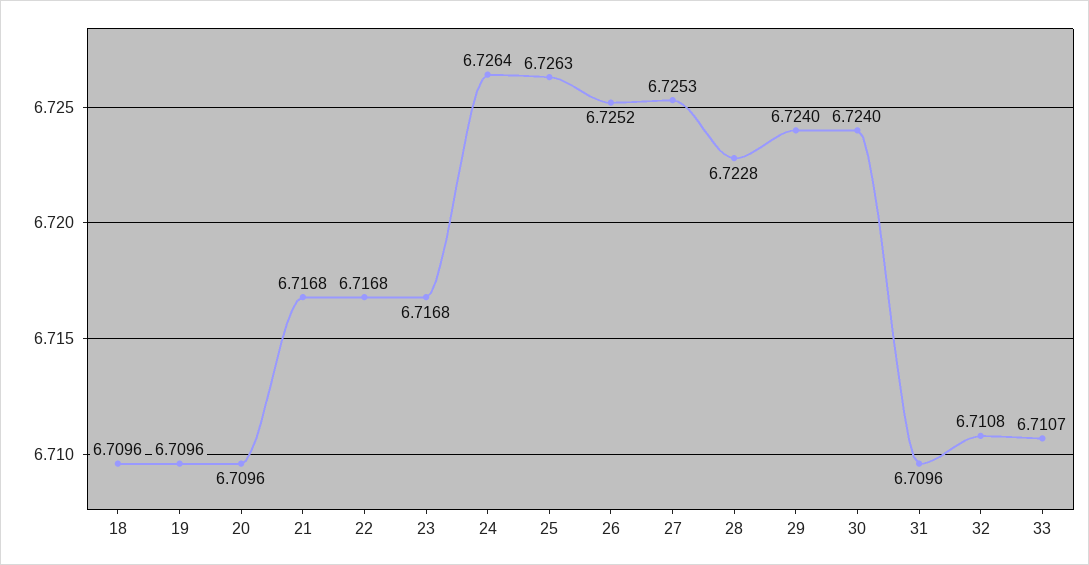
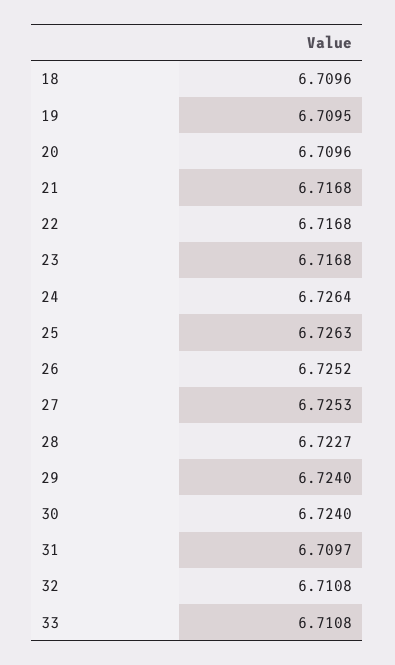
19: 6.7096 -> 6.7095
28: 6.7228 -> 6.7227
31: 6.7096 -> 6.7097
33: 6.7107 -> 6.7108

